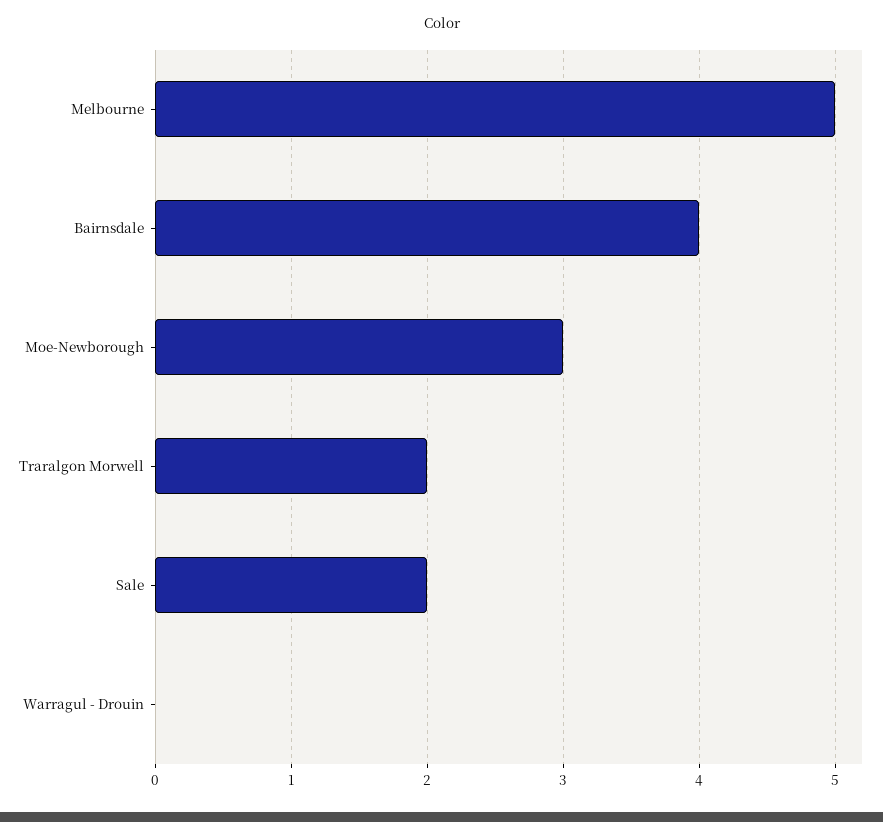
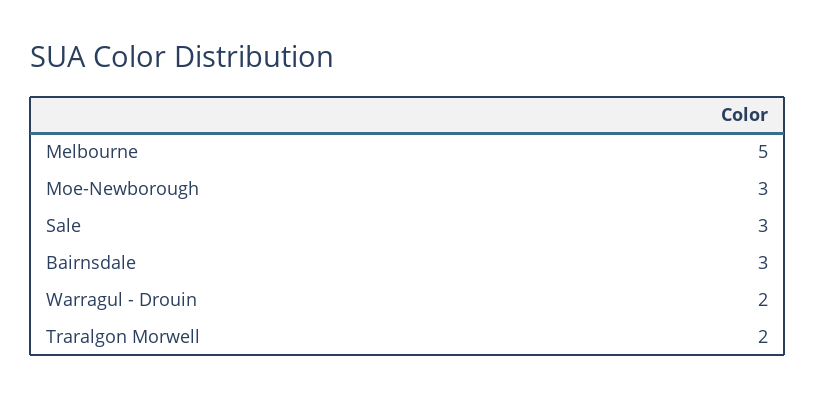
Bairnsdale: 4 -> 3
Sale: 2 -> 3
Warragul - Drouin: 0 -> 2

